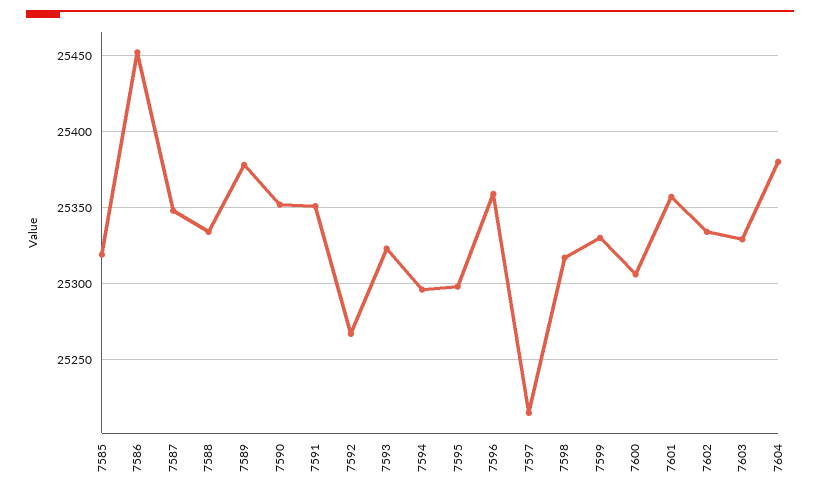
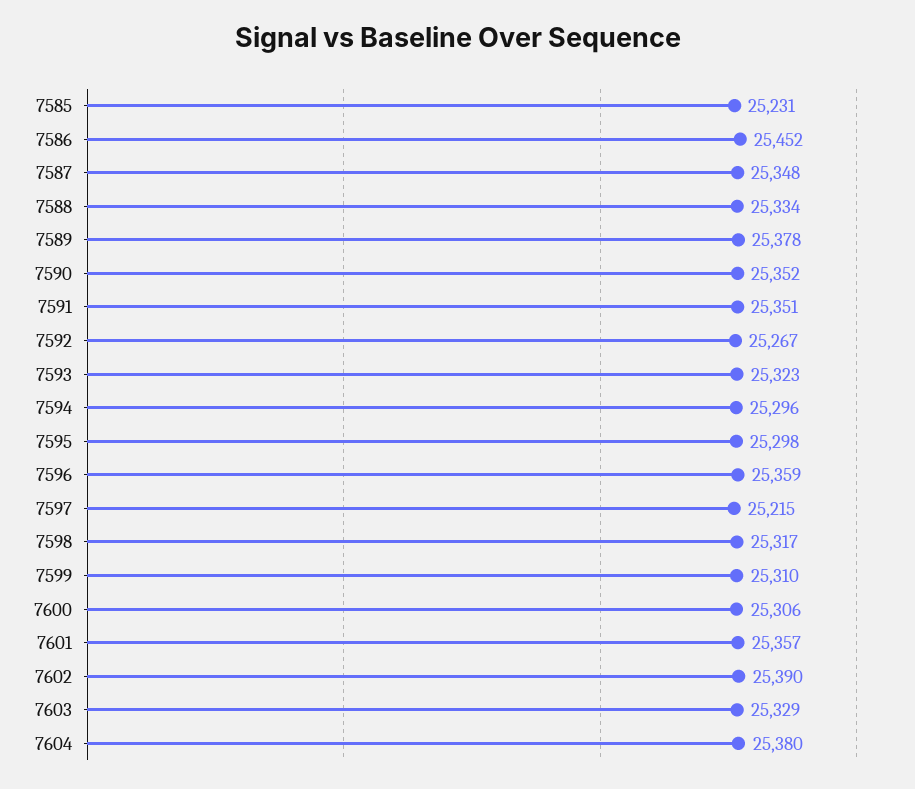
7585: 25320 -> 25231
7599: 25330 -> 25310
7602: 25335 -> 25390

